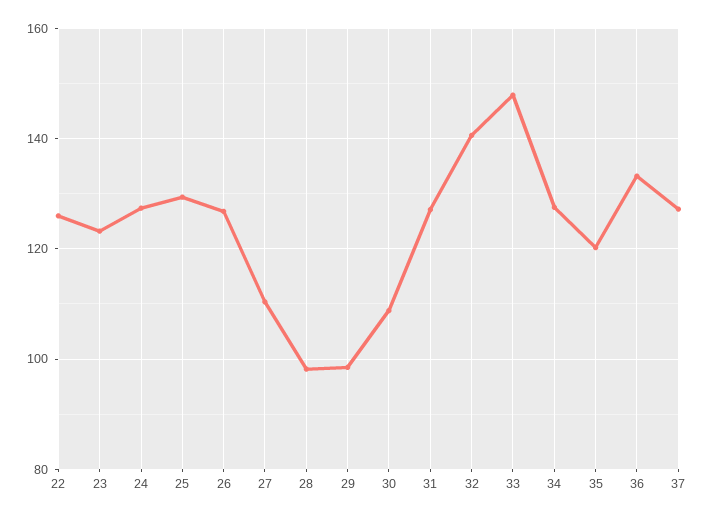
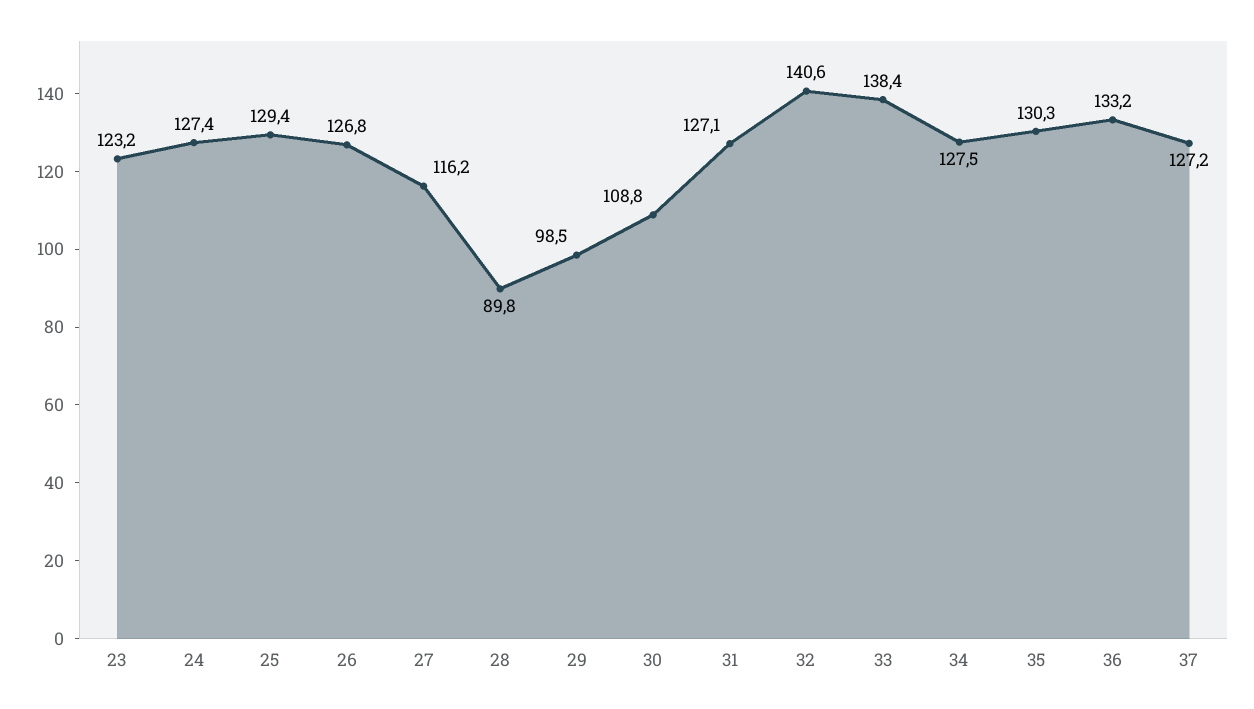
22: 126 -> none
27: 110 -> 116.2
28: 98 -> 89.8
33: 148 -> 138.4
35: 120 -> 130.3

